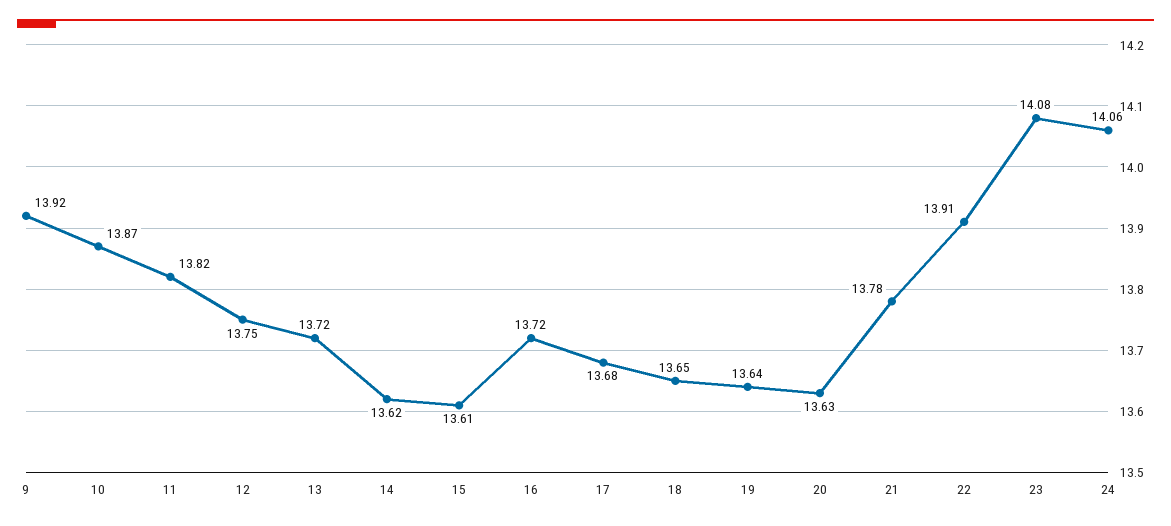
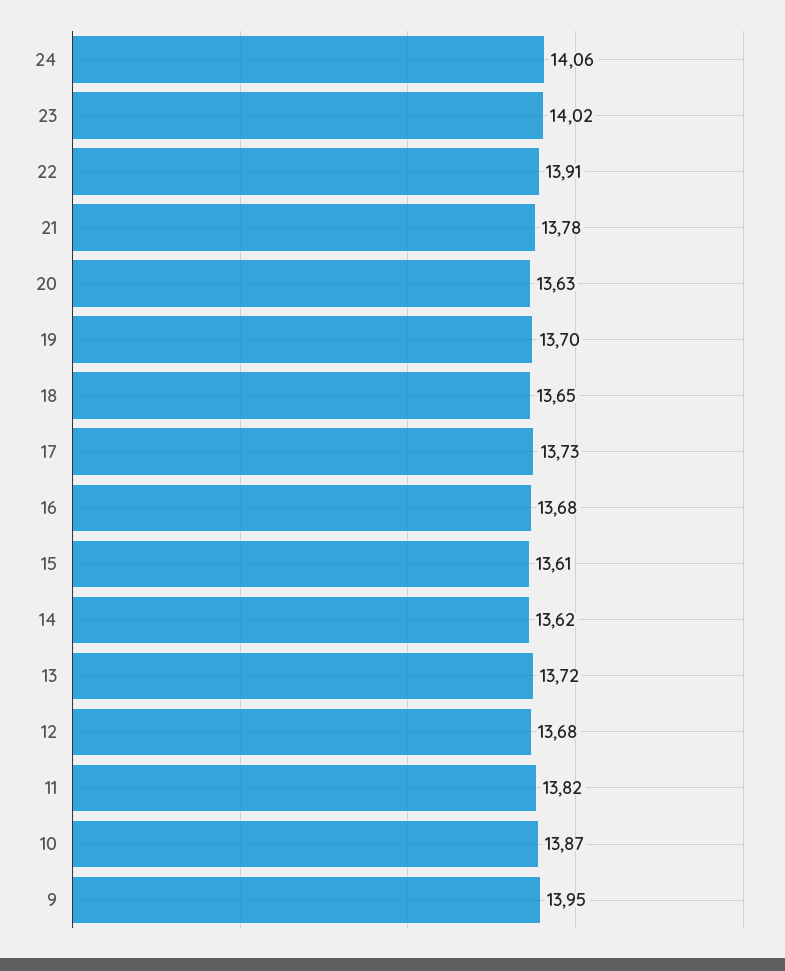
9: 13.92 -> 13.95
12: 13.75 -> 13.68
16: 13.72 -> 13.68
17: 13.68 -> 13.73
19: 13.64 -> 13.7
23: 14.08 -> 14.02

